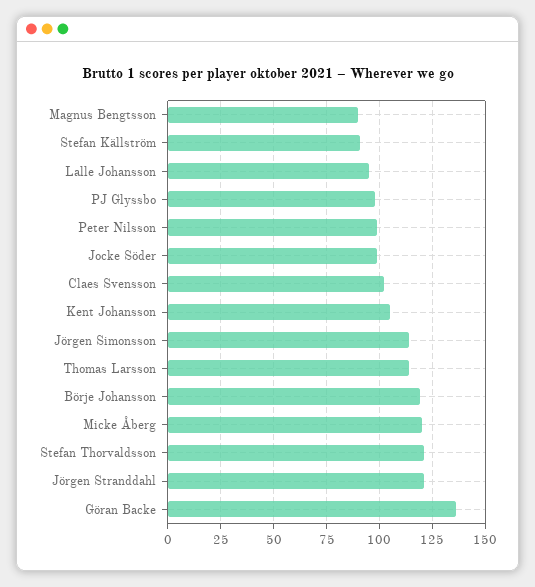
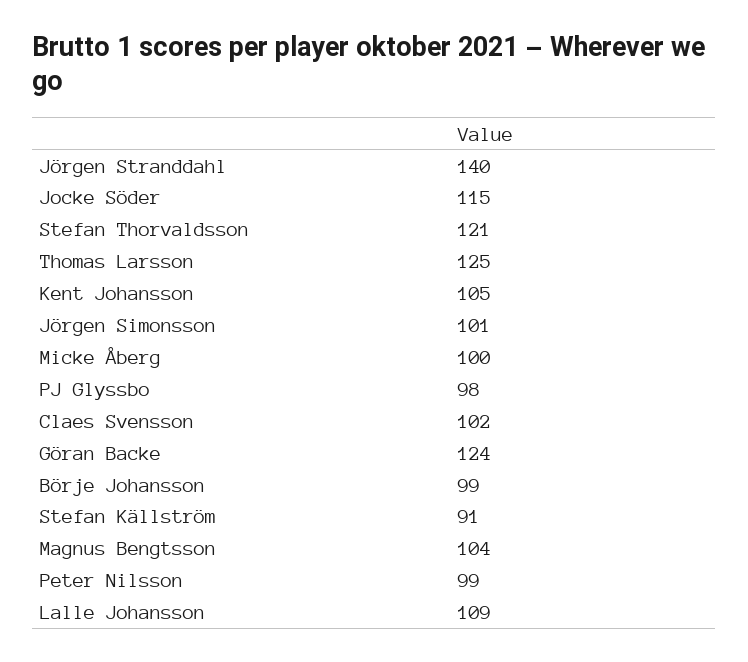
Magnus Bengtsson: 90 -> 104
Lalle Johansson: 95 -> 109
Jocke Söder: 100 -> 115
Jörgen Simonsson: 115 -> 101
Thomas Larsson: 115 -> 125
Börje Johansson: 120 -> 99
Micke Åberg: 120 -> 100
Jörgen Stranddahl: 120 -> 140
Göran Backe: 135 -> 124

